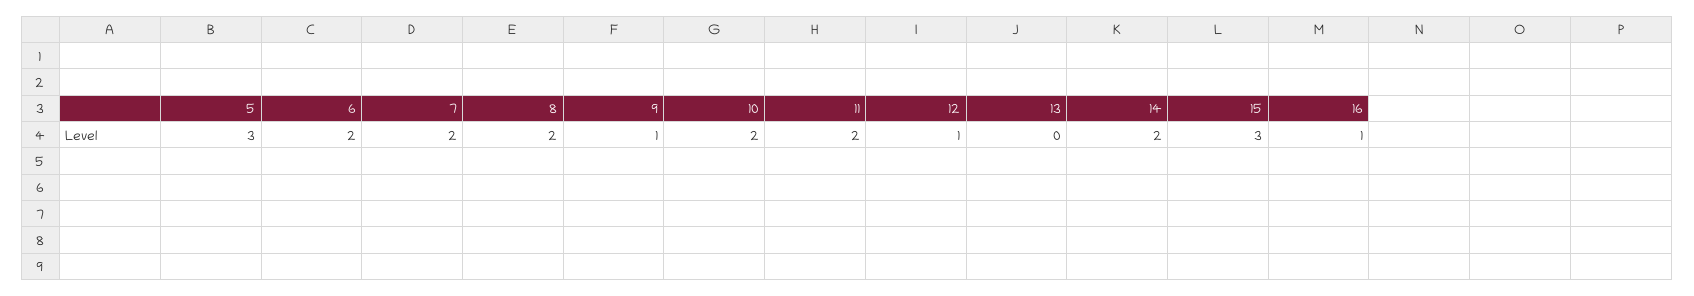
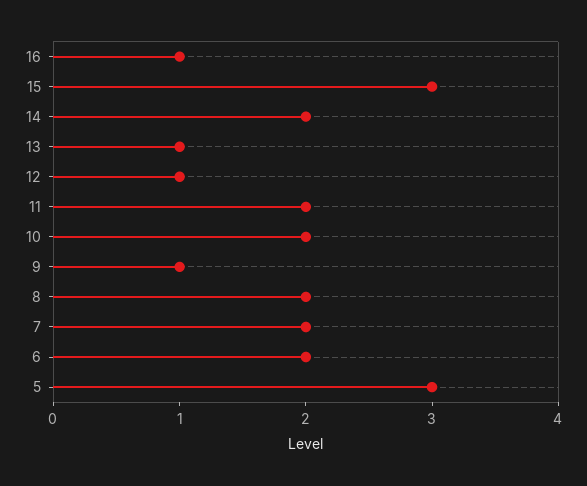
13: 0 -> 1

